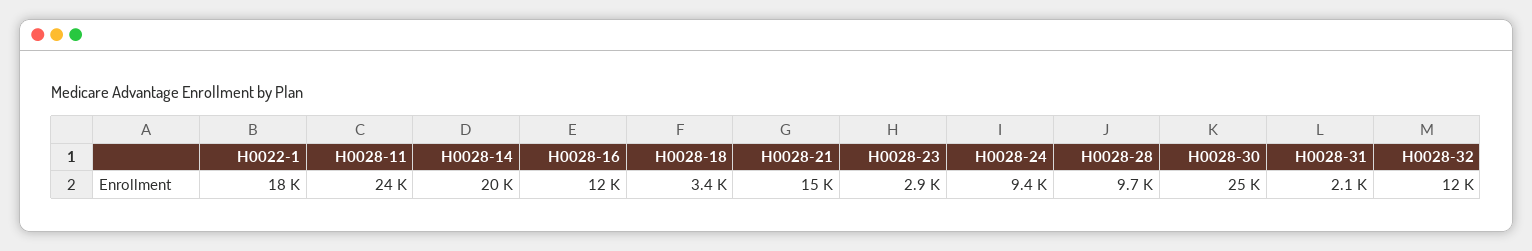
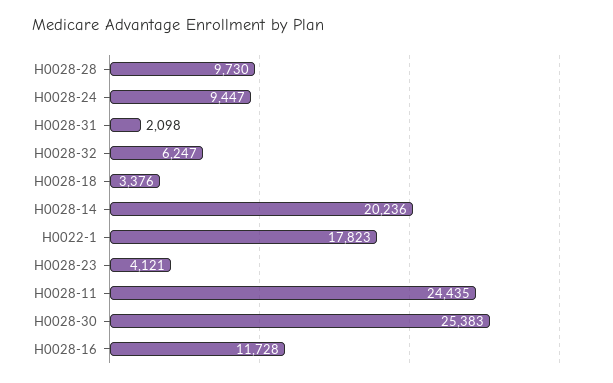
H0028-21: 15000 -> none
H0028-23: 2900 -> 4121
H0028-32: 12000 -> 6247

